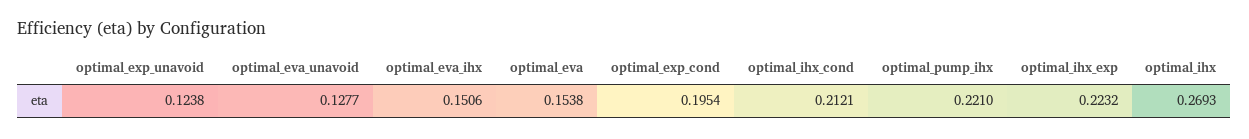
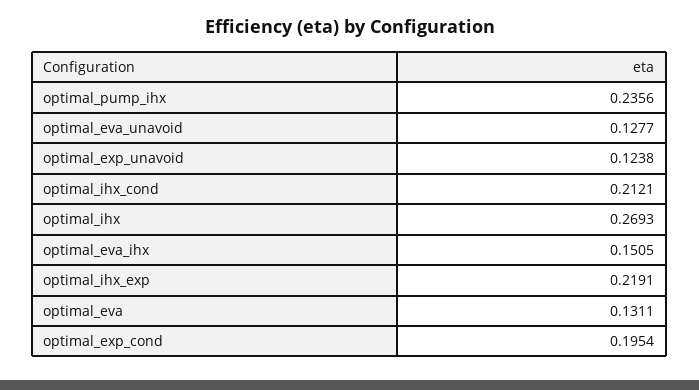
optimal_eva_ihx: 0.1506 -> 0.1505
optimal_eva: 0.1538 -> 0.1311
optimal_pump_ihx: 0.221 -> 0.2356
optimal_ihx_exp: 0.2232 -> 0.2191

